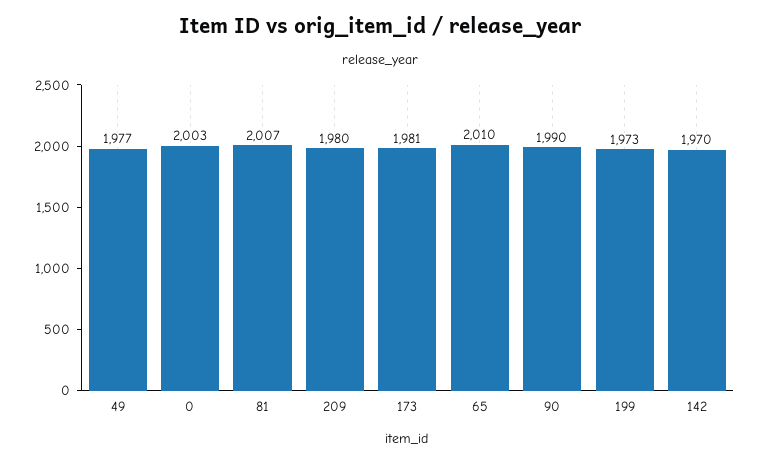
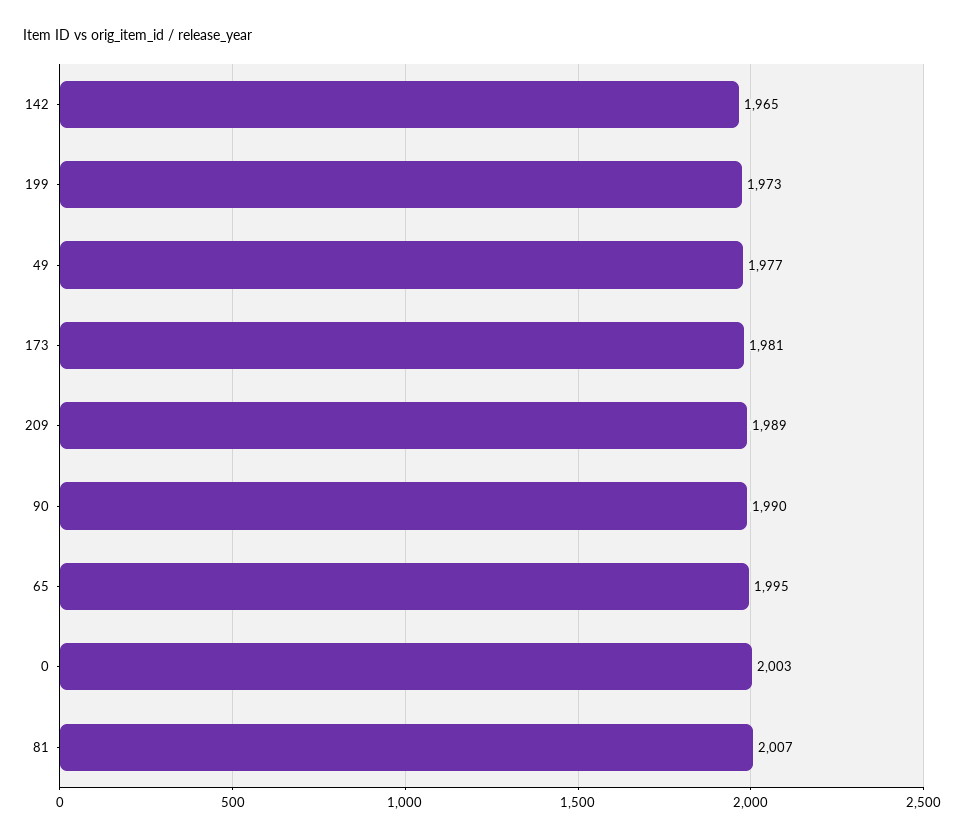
209: 1980 -> 1989
65: 2010 -> 1995
142: 1970 -> 1965

